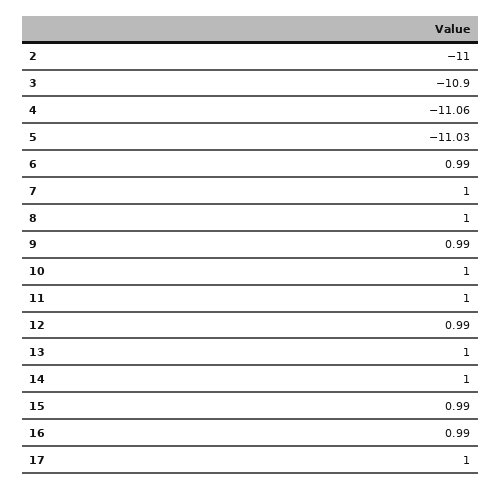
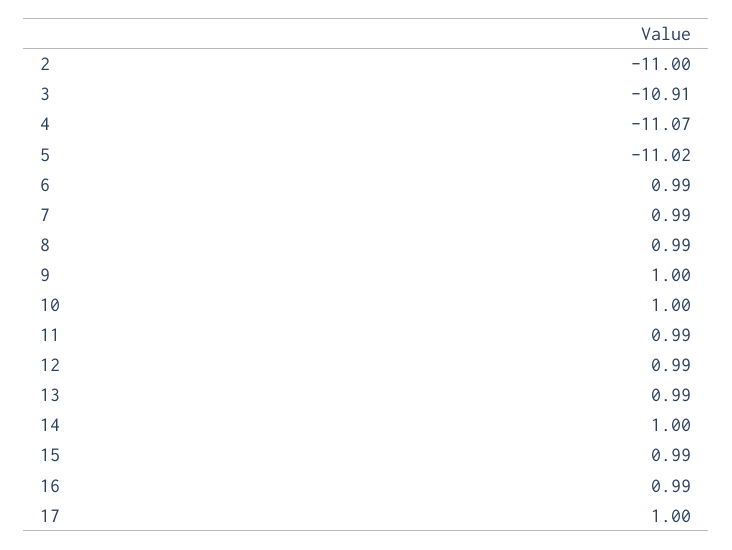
3: -10.9 -> -10.91
4: -11.06 -> -11.07
5: -11.03 -> -11.02
7: 1 -> 0.99
8: 1 -> 0.99
9: 0.99 -> 1
11: 1 -> 0.99
13: 1 -> 0.99

